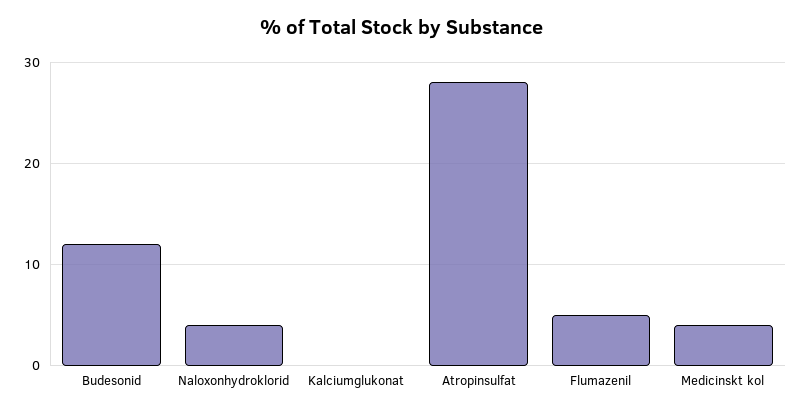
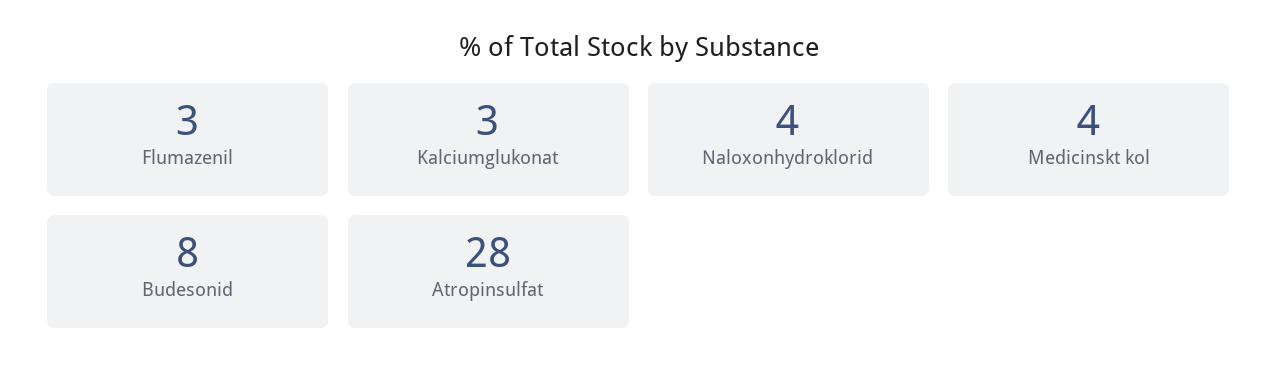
Budesonid: 12 -> 8
Kalciumglukonat: 0 -> 3
Flumazenil: 5 -> 3

